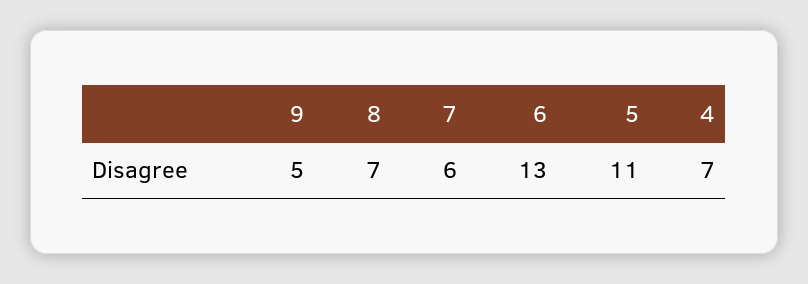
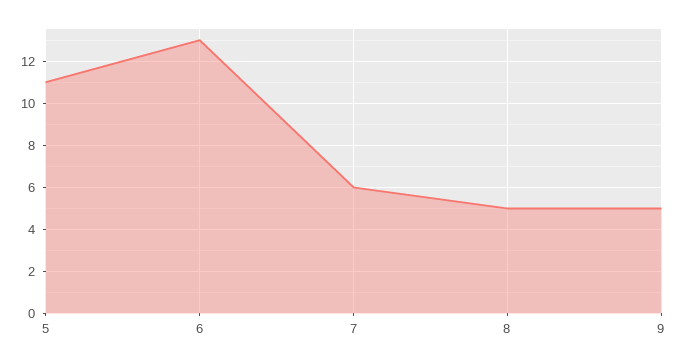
8: 7 -> 5
4: 7 -> none

